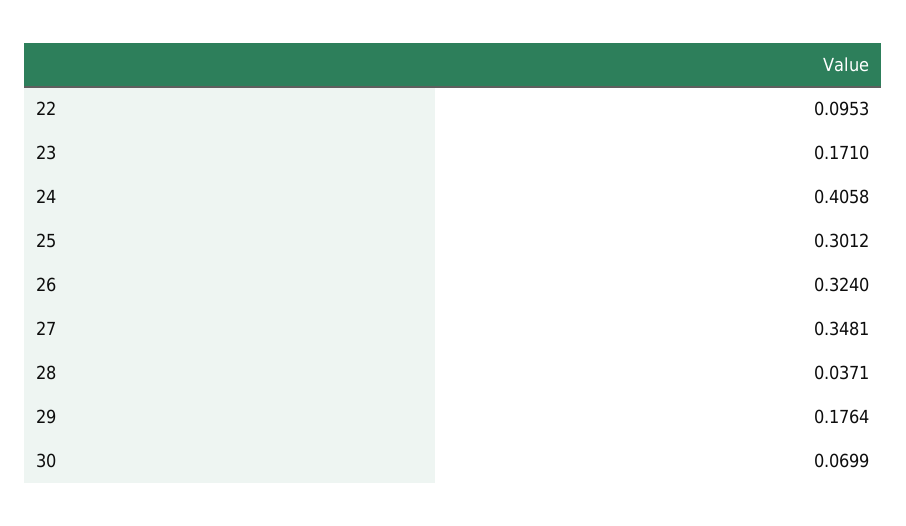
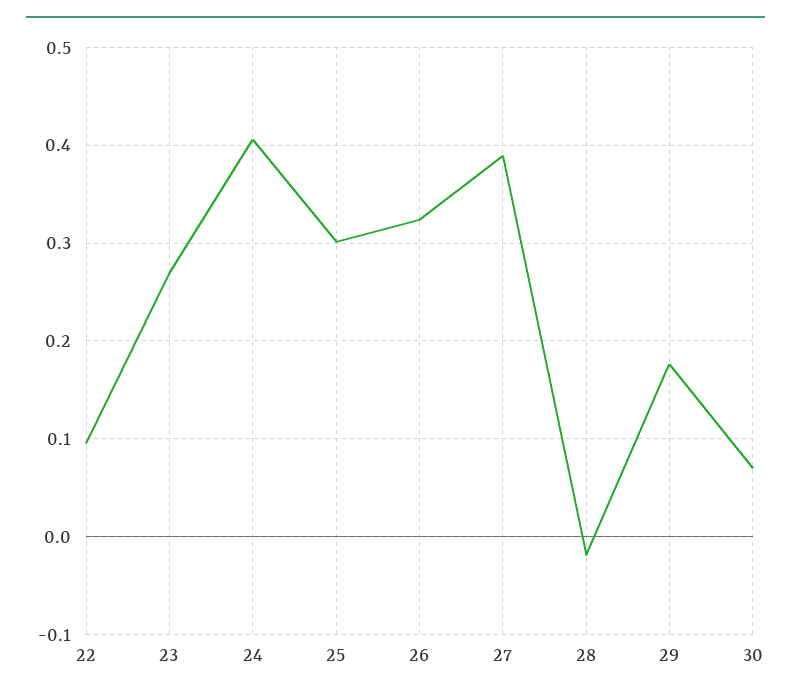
23: 0.171 -> 0.27
27: 0.3481 -> 0.39
28: 0.0371 -> -0.02

